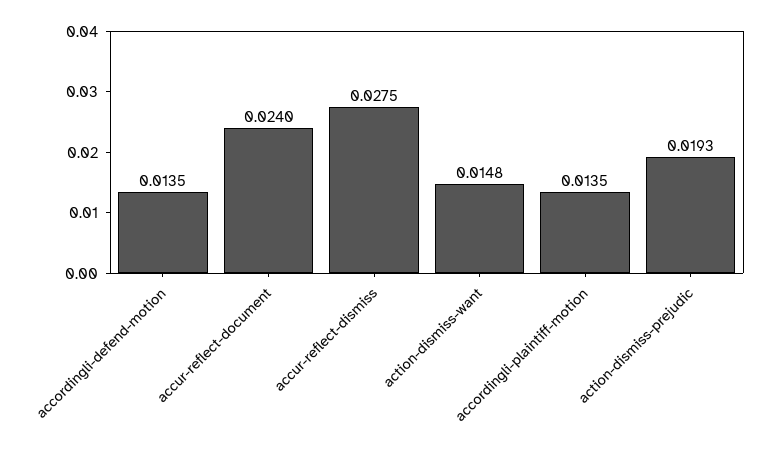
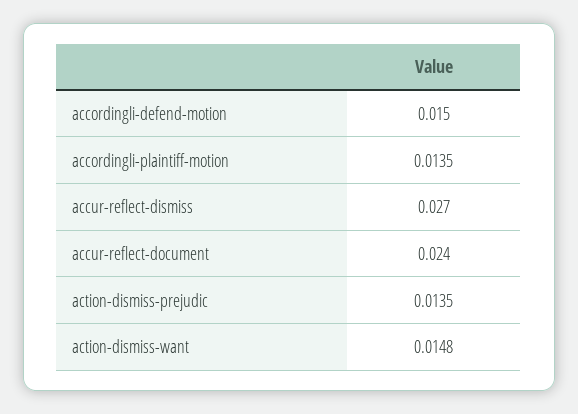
accordingli-defend-motion: 0.0135 -> 0.015
accur-reflect-dismiss: 0.0275 -> 0.027
action-dismiss-prejudic: 0.0193 -> 0.0135

